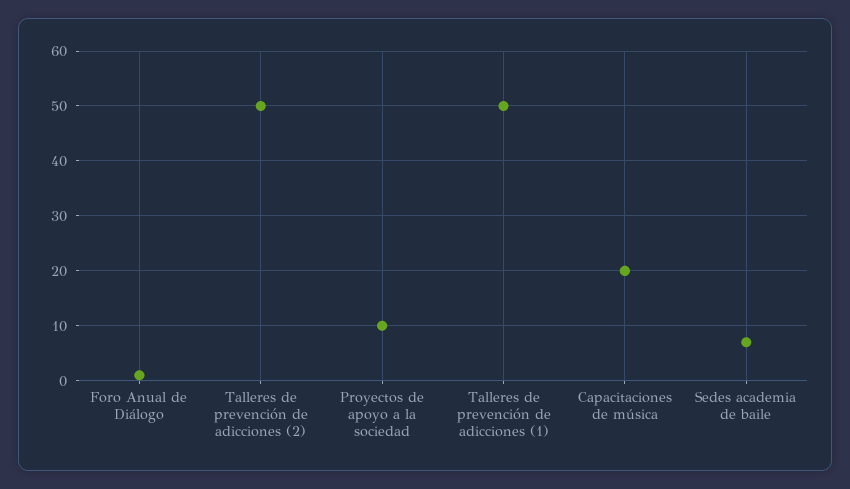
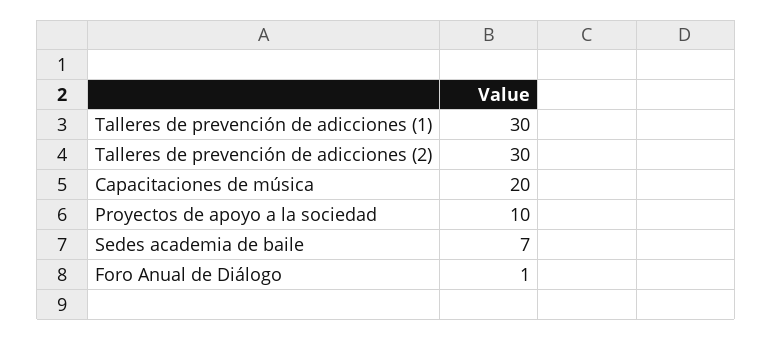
Talleres de prevención de adicciones (2): 50 -> 30
Talleres de prevención de adicciones (1): 50 -> 30

